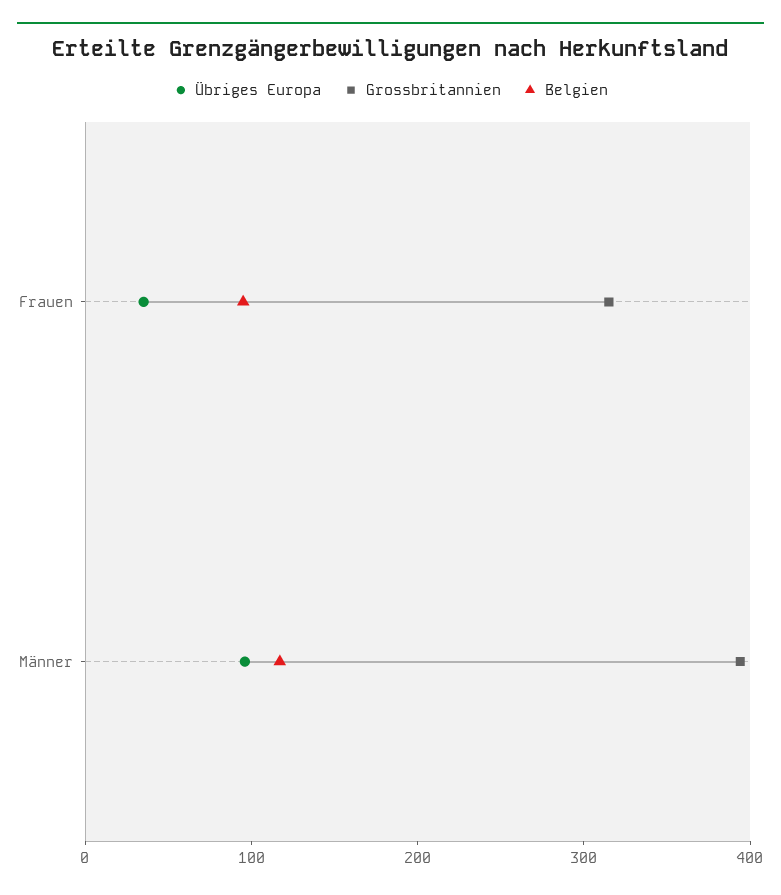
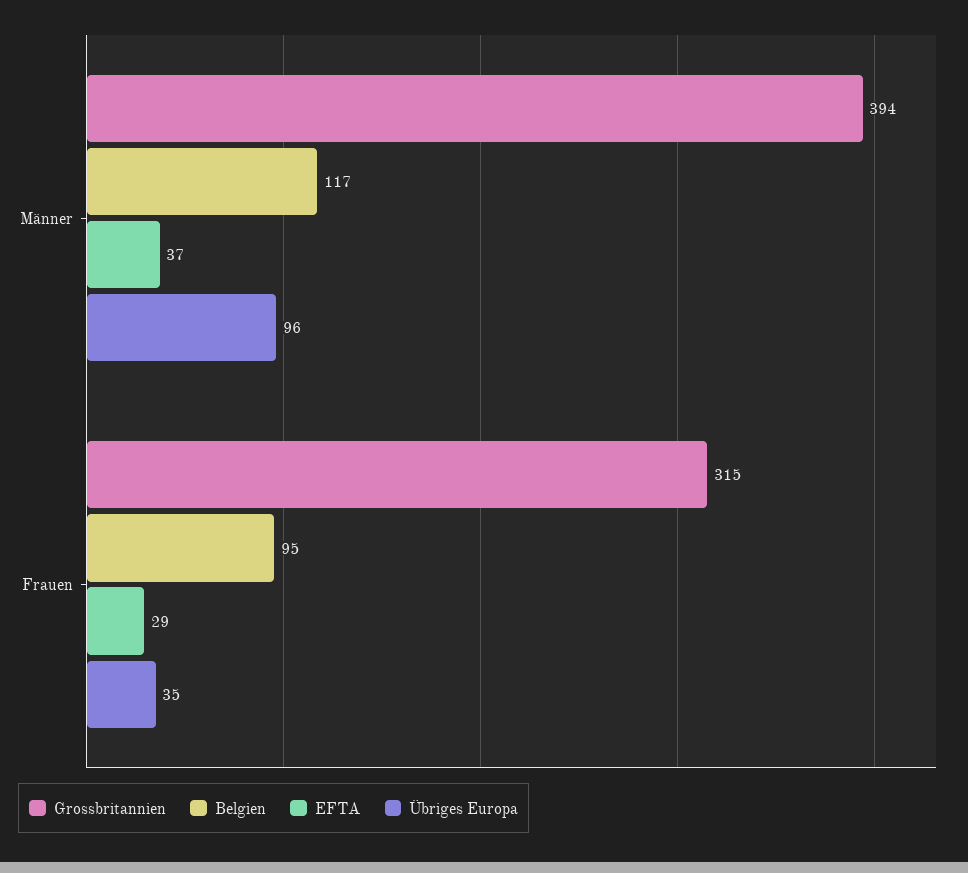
EFTA, Männer: none -> 37
EFTA, Frauen: none -> 29

